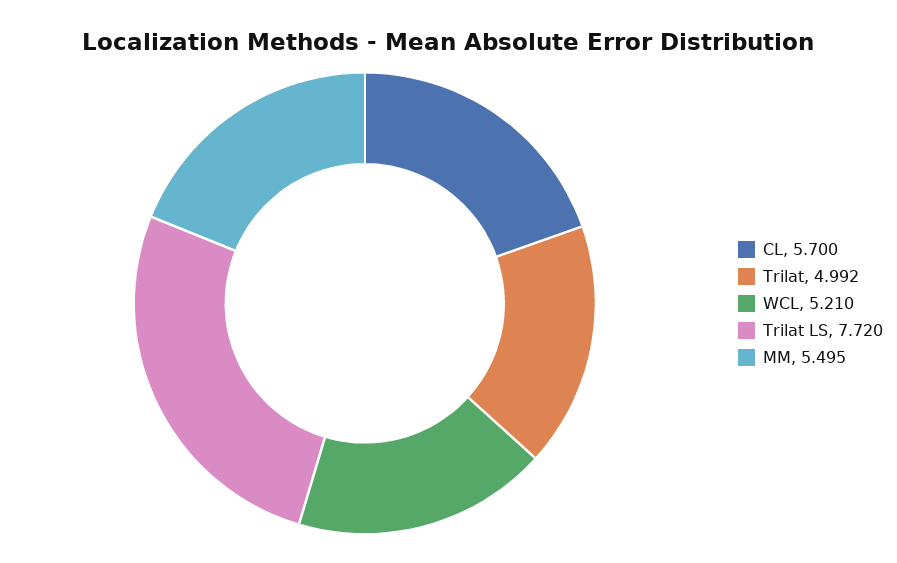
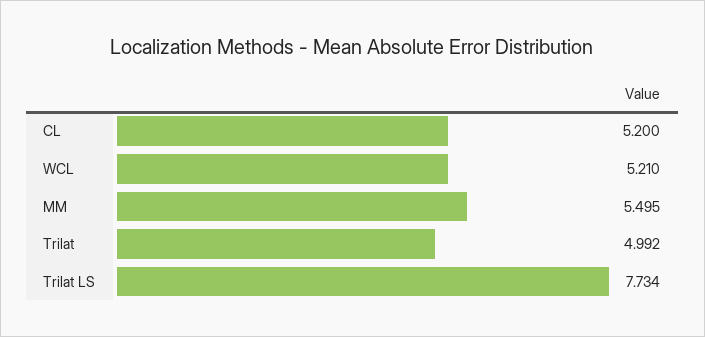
CL: 5.7 -> 5.2
Trilat LS: 7.72 -> 7.734

